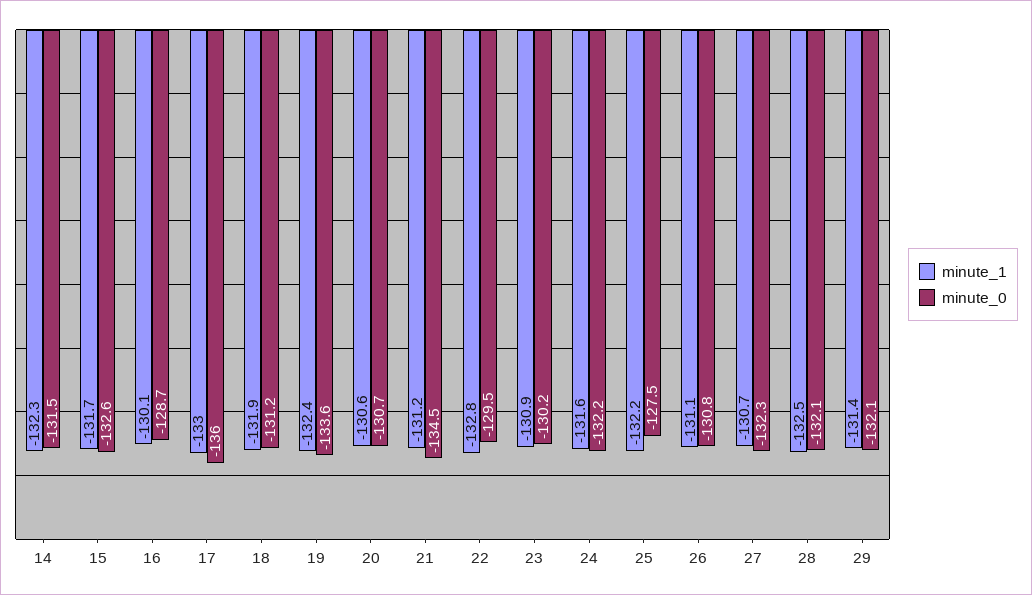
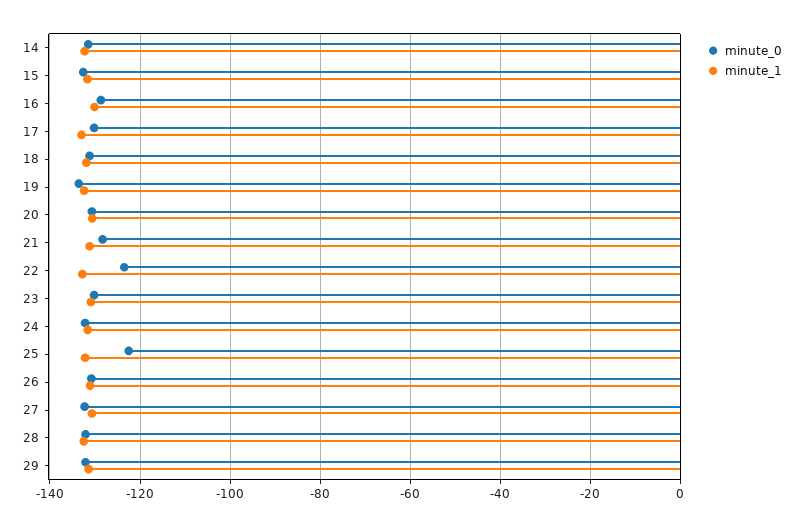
minute_0, 17: -136 -> -130
minute_0, 21: -134.5 -> -128
minute_0, 22: -129.5 -> -124
minute_0, 25: -127.5 -> -122

